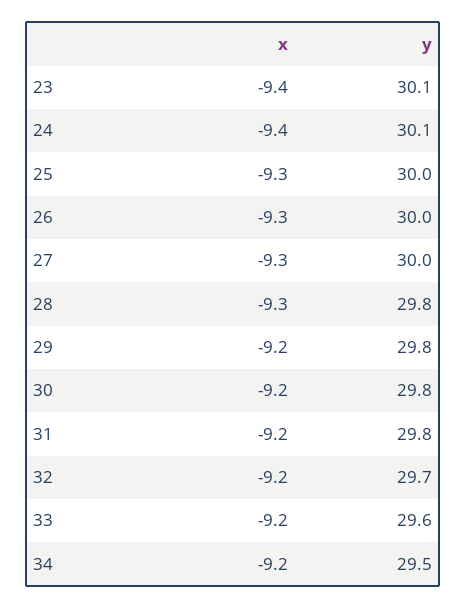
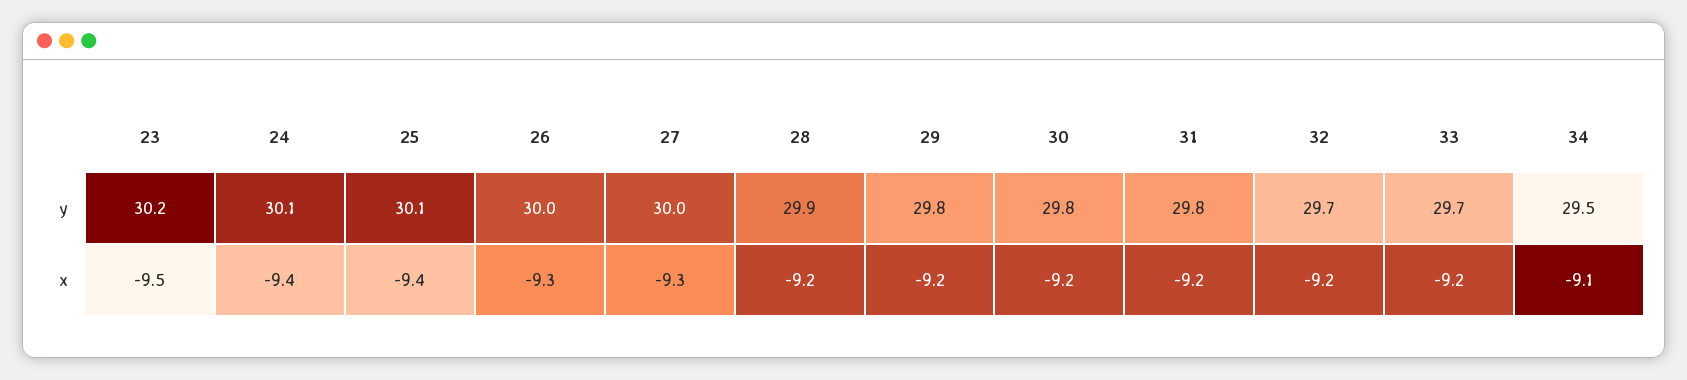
x, 23: -9.4 -> -9.5
y, 23: 30.1 -> 30.2
x, 25: -9.3 -> -9.4
y, 25: 30 -> 30.1
x, 28: -9.3 -> -9.2
y, 28: 29.8 -> 29.9
y, 33: 29.6 -> 29.7
x, 34: -9.2 -> -9.1

